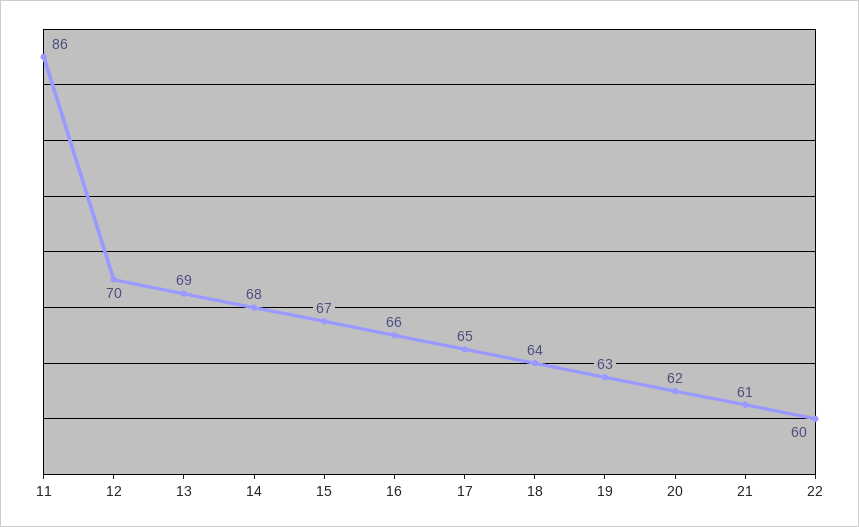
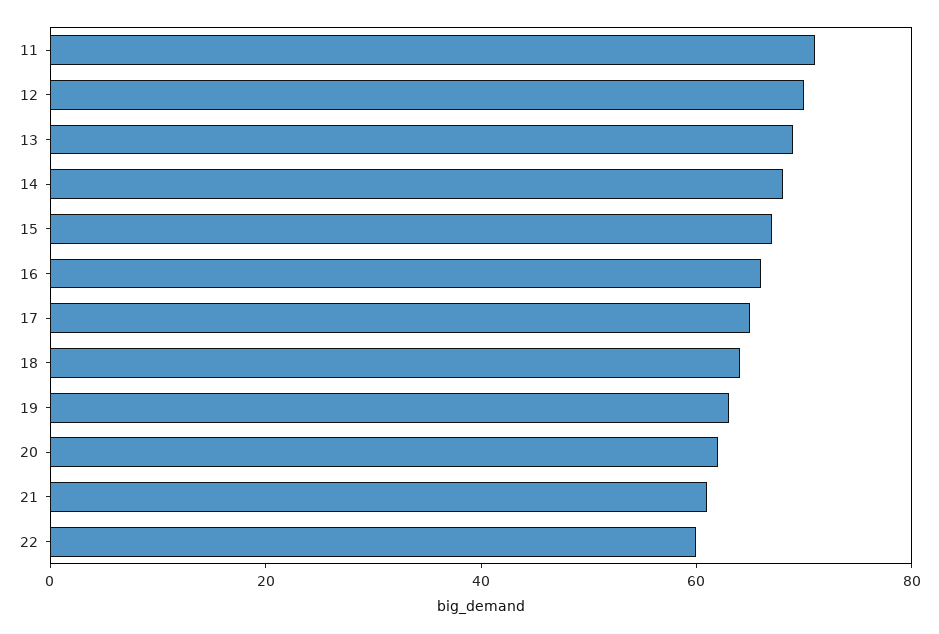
11: 86 -> 70

